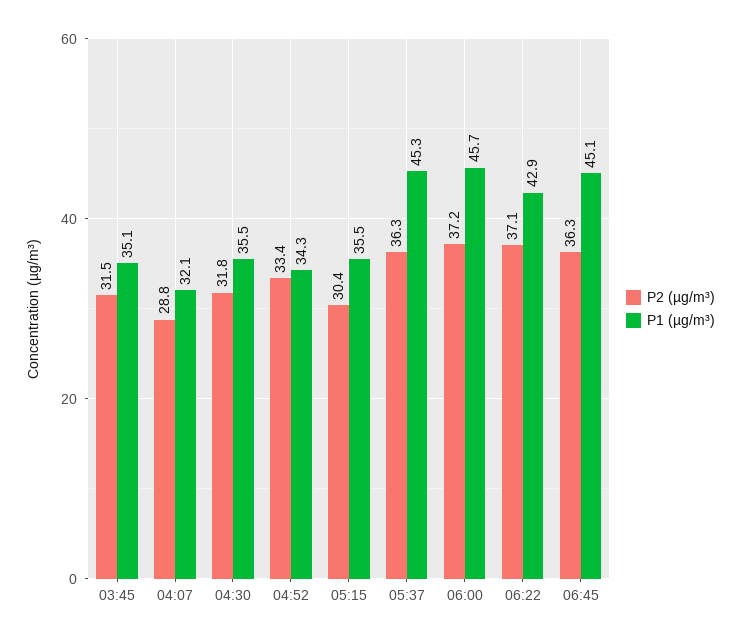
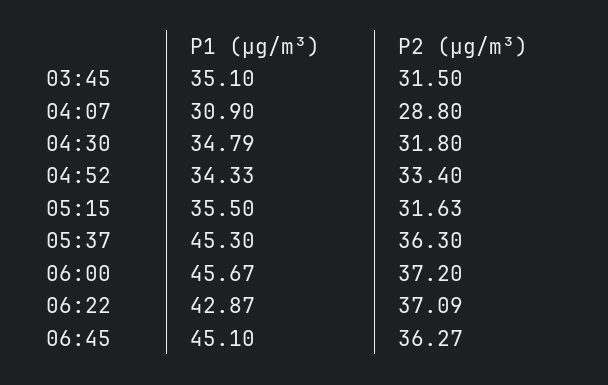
P1 (µg/m³), 04:07: 32.1 -> 30.9
P1 (µg/m³), 04:30: 35.5 -> 34.79
P2 (µg/m³), 05:15: 30.4 -> 31.63

